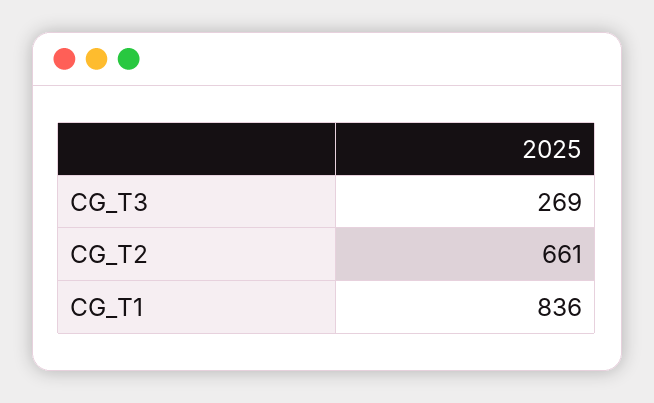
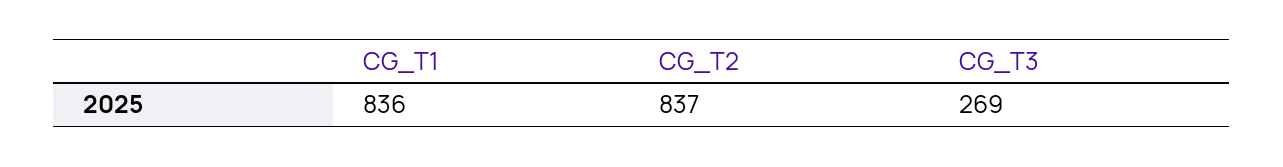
CG_T2: 661 -> 837

